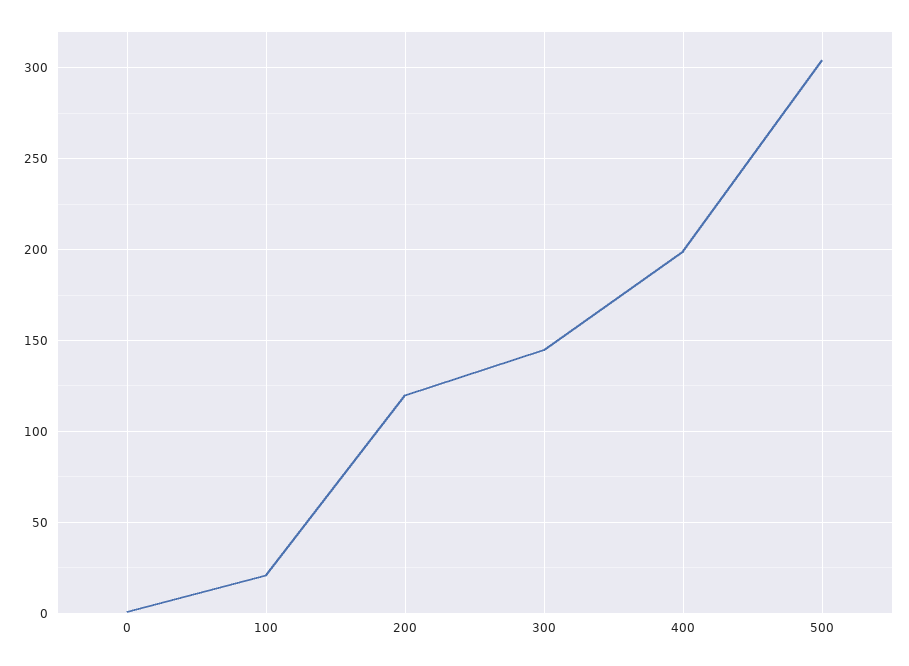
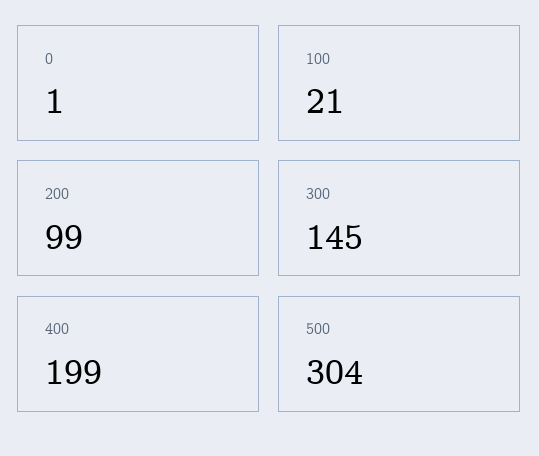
200: 120 -> 99

